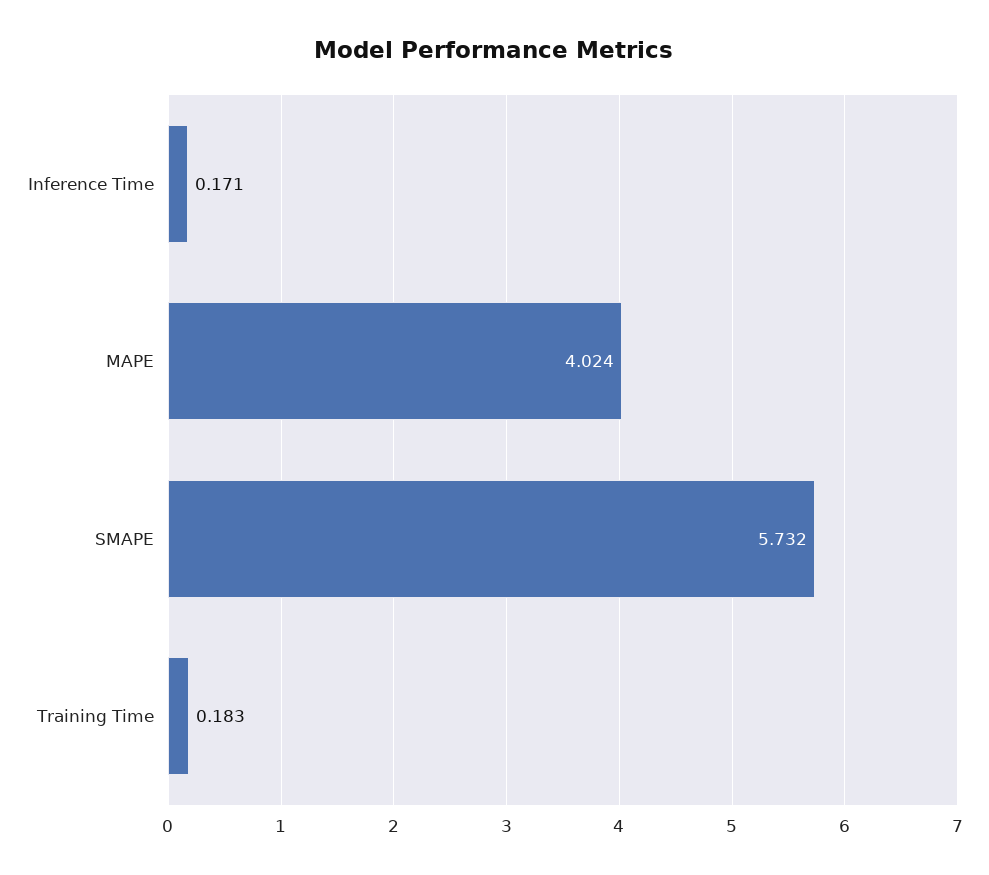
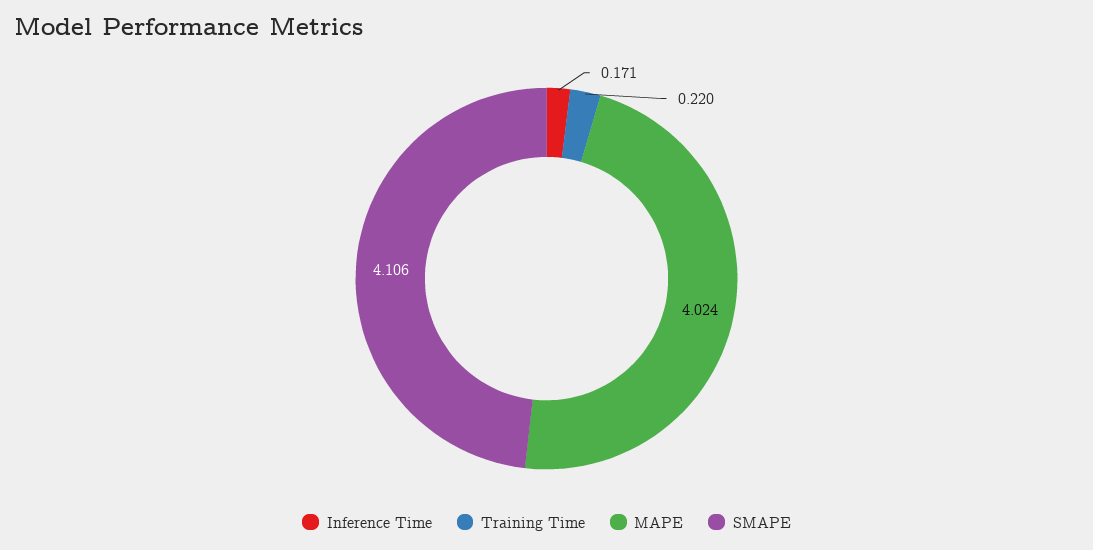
SMAPE: 5.732 -> 4.106
Training Time: 0.183 -> 0.22

